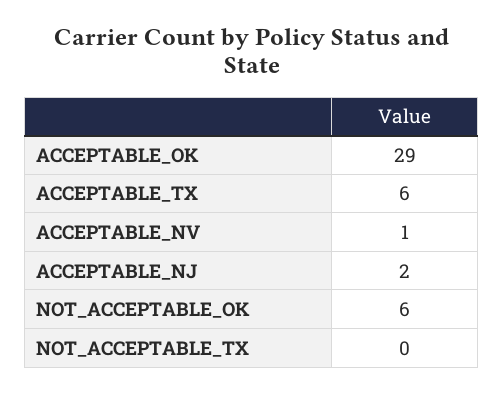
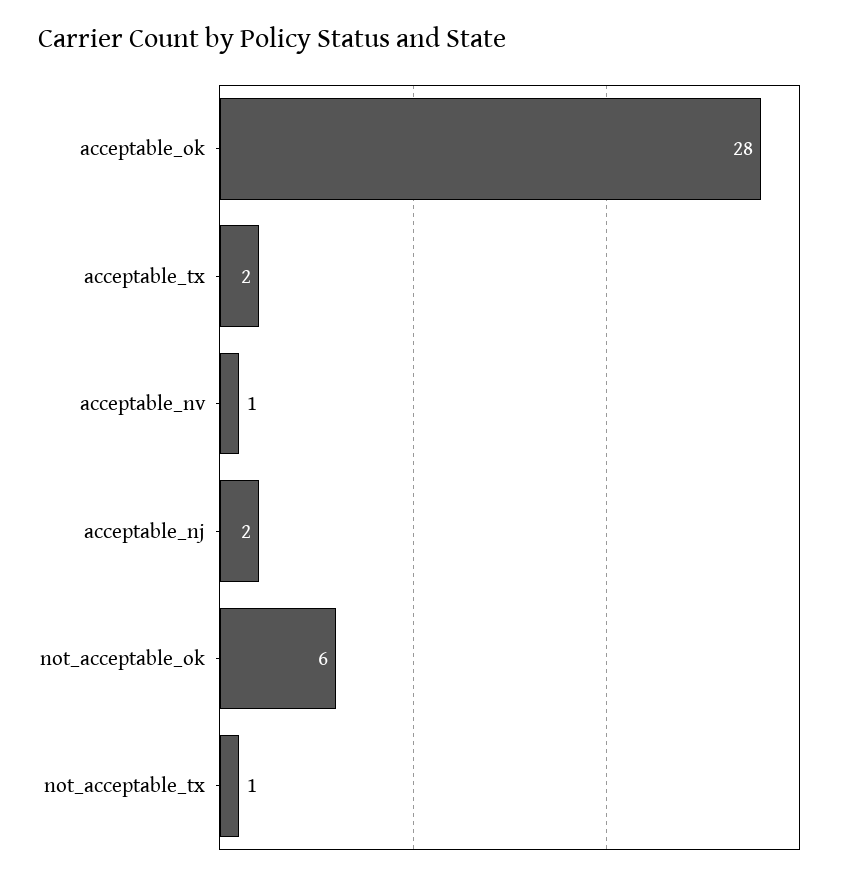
ACCEPTABLE_OK: 29 -> 28
ACCEPTABLE_TX: 6 -> 2
NOT_ACCEPTABLE_TX: 0 -> 1

